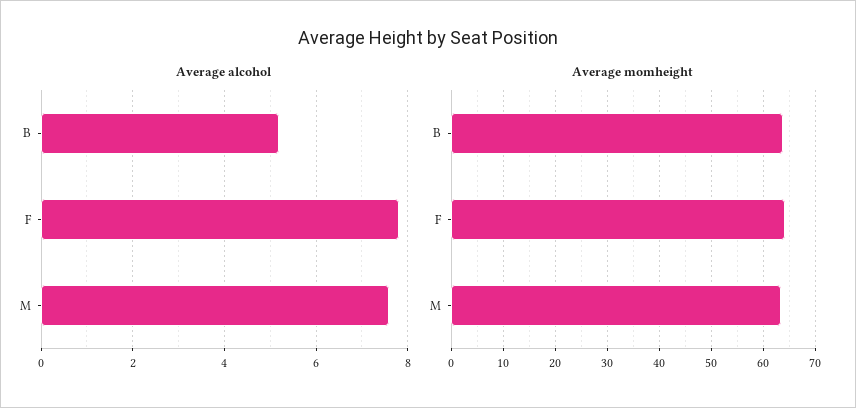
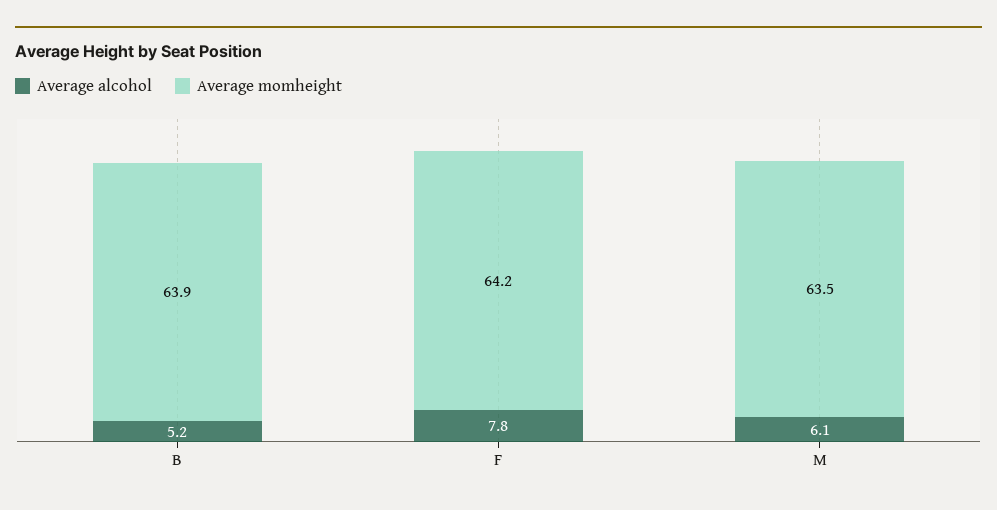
Average alcohol, M: 7.5 -> 6.1

